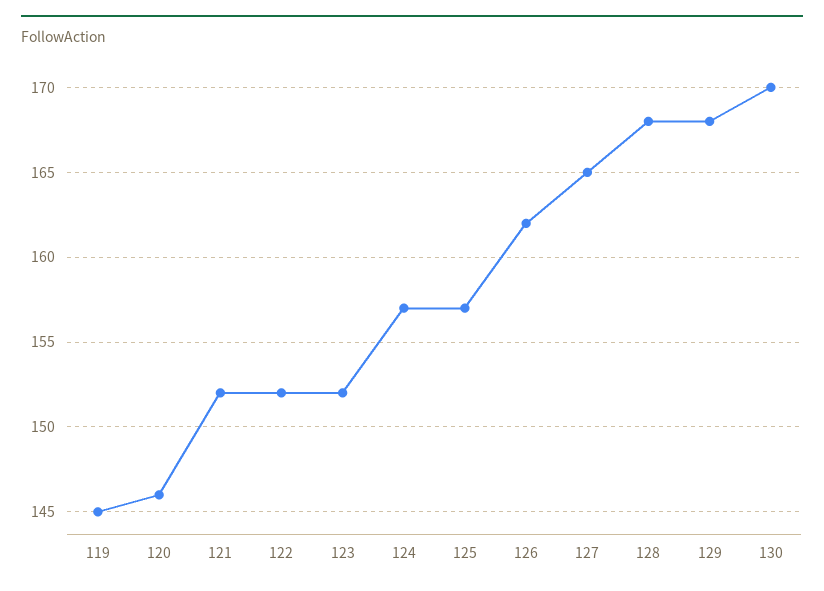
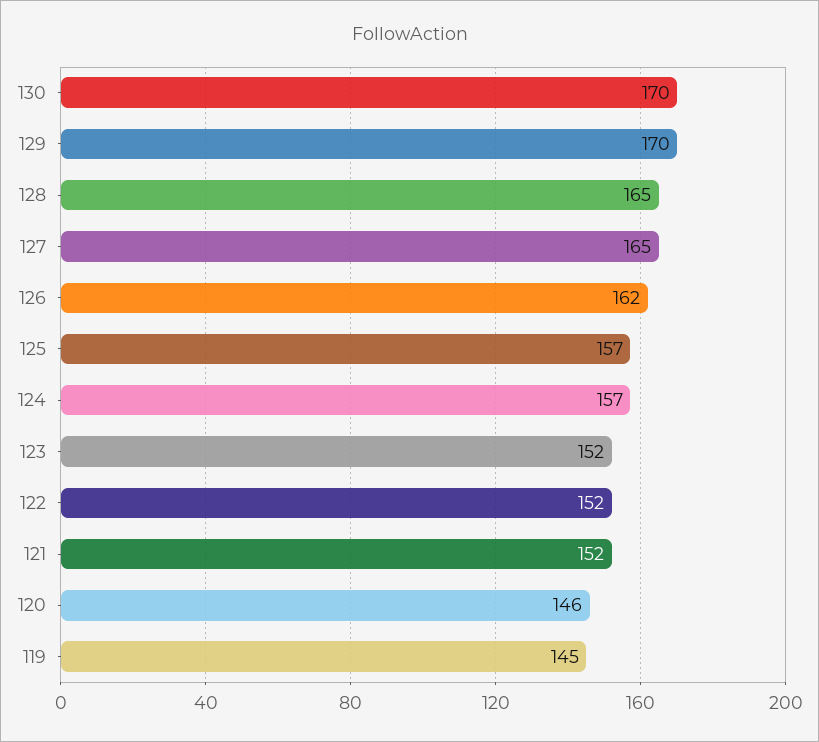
128: 168 -> 165
129: 168 -> 170

